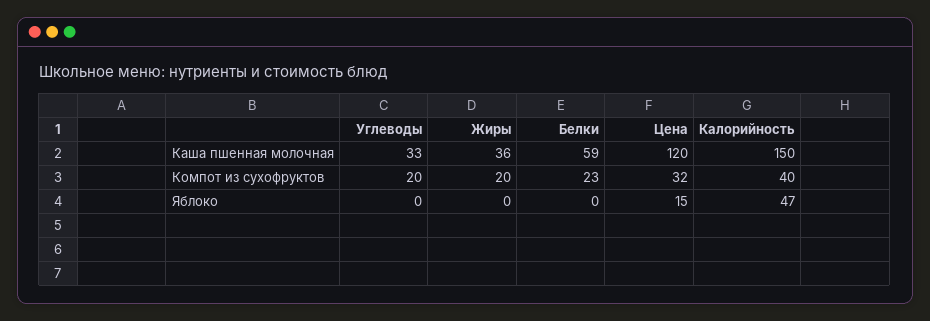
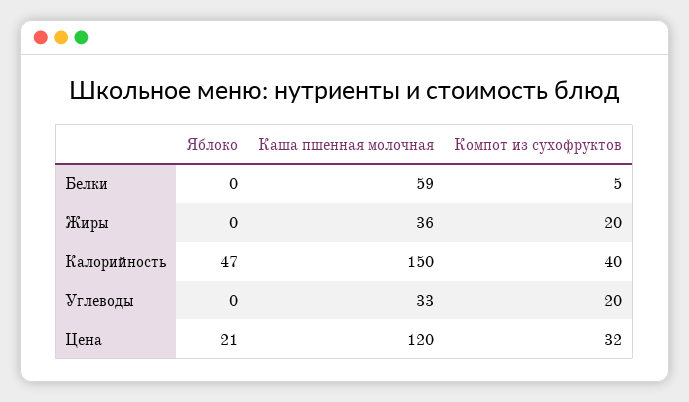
Белки, Компот из сухофруктов: 23 -> 5
Цена, Яблоко: 15 -> 21

